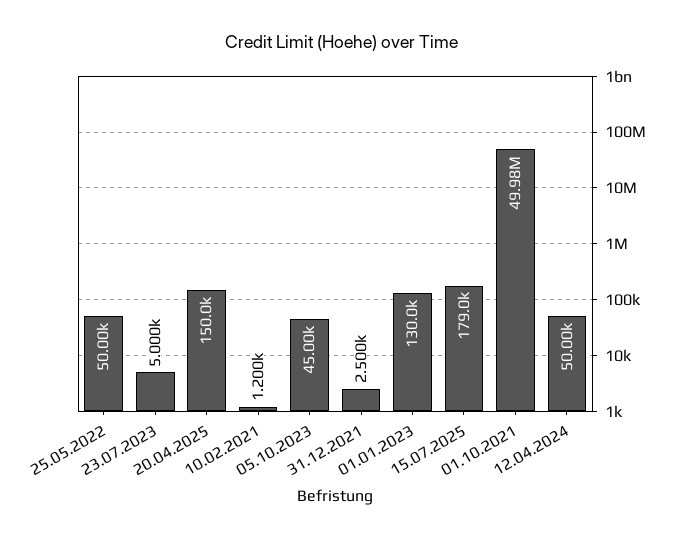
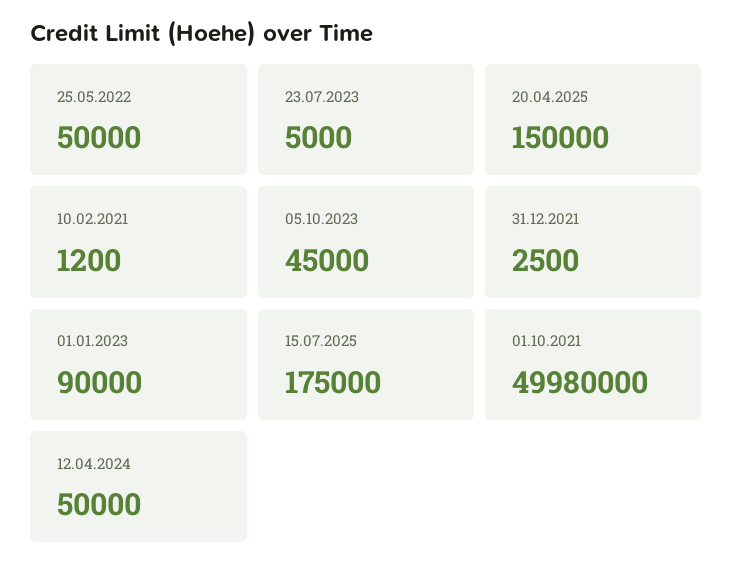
01.01.2023: 130000 -> 90000
15.07.2025: 179000 -> 175000

